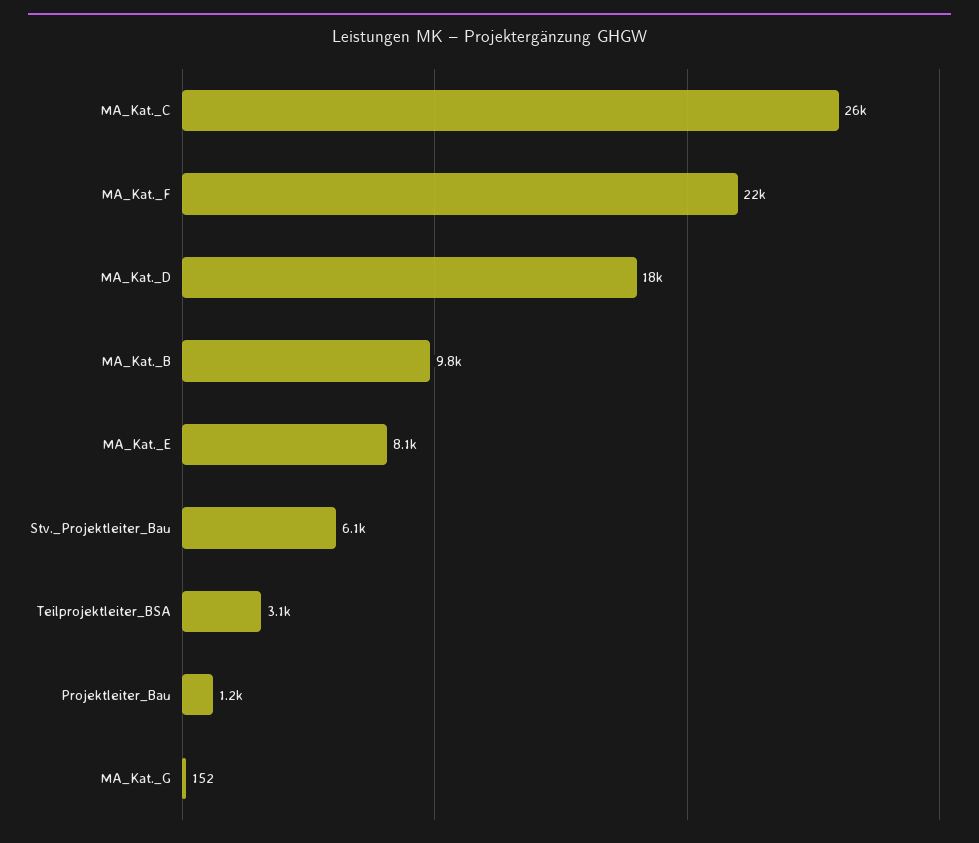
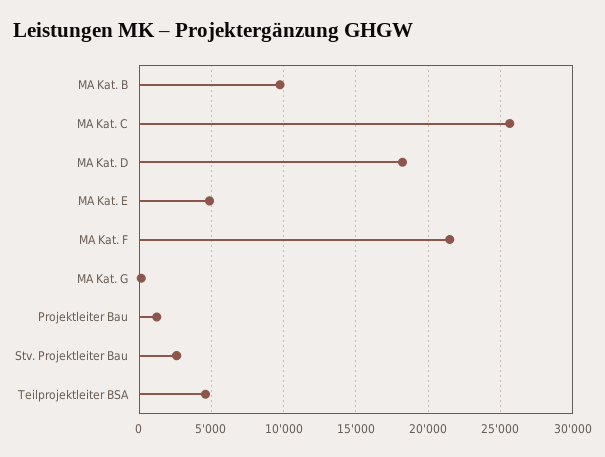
MA_Kat._E: 8100 -> 5000
Stv._Projektleiter_Bau: 6100 -> 2500
Teilprojektleiter_BSA: 3100 -> 4500

